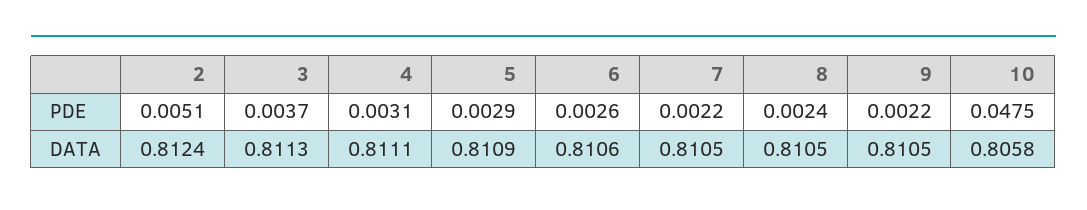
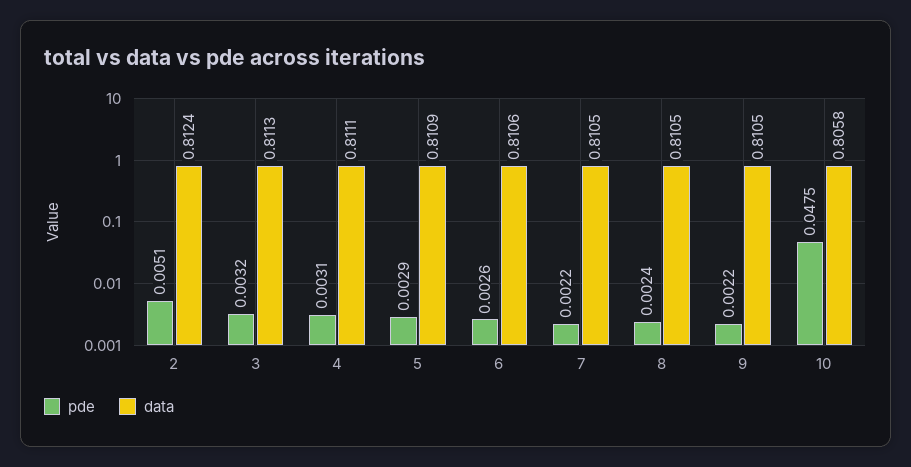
PDE, 3: 0.0037 -> 0.0032

